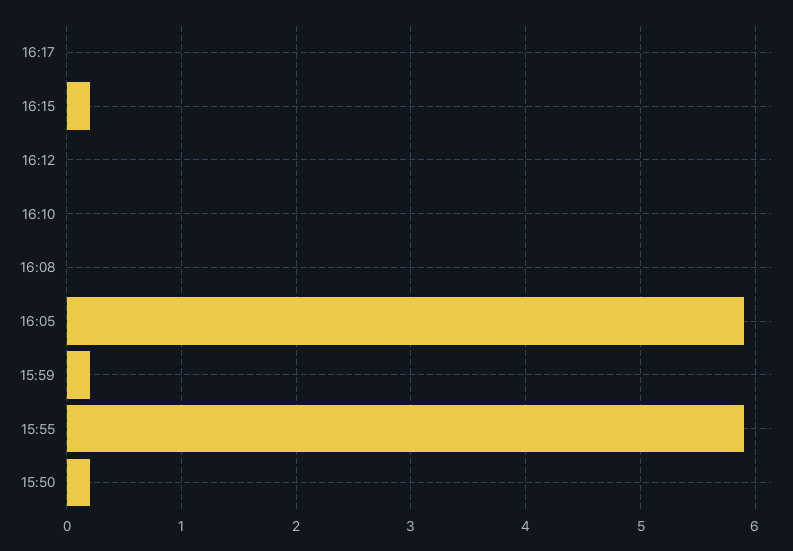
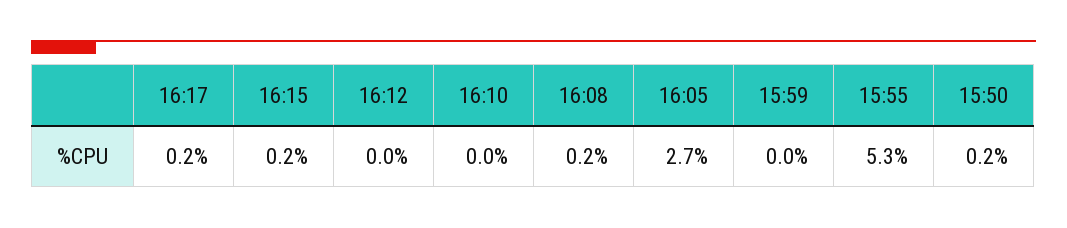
16:17: 0 -> 0.2
16:08: 0 -> 0.2
16:05: 5.9 -> 2.7
15:59: 0.2 -> 0
15:55: 5.9 -> 5.3

